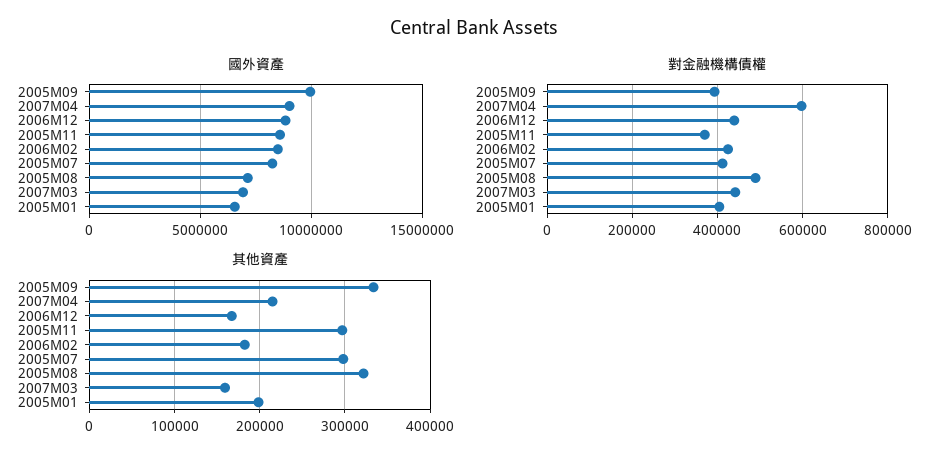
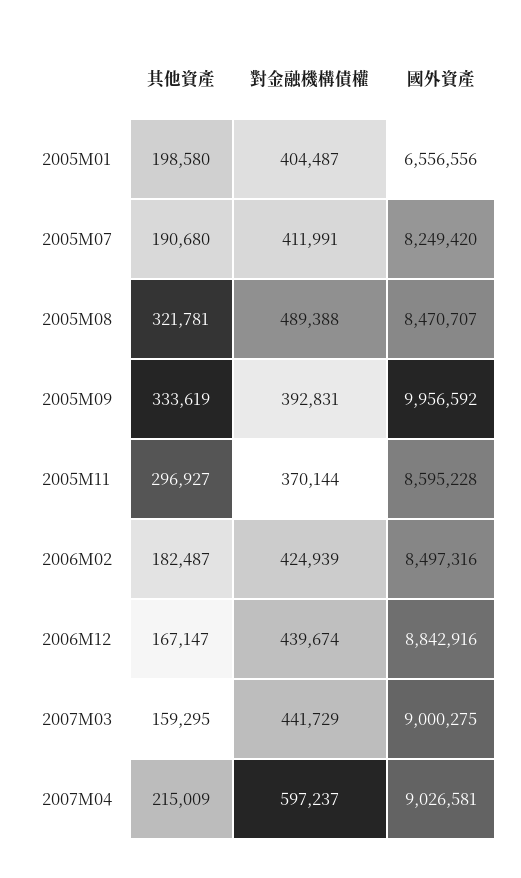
國外資產, 2005M08: 7000000 -> 8470707
國外資產, 2007M03: 7000000 -> 9000275
其他資產, 2005M07: 300000 -> 190680

